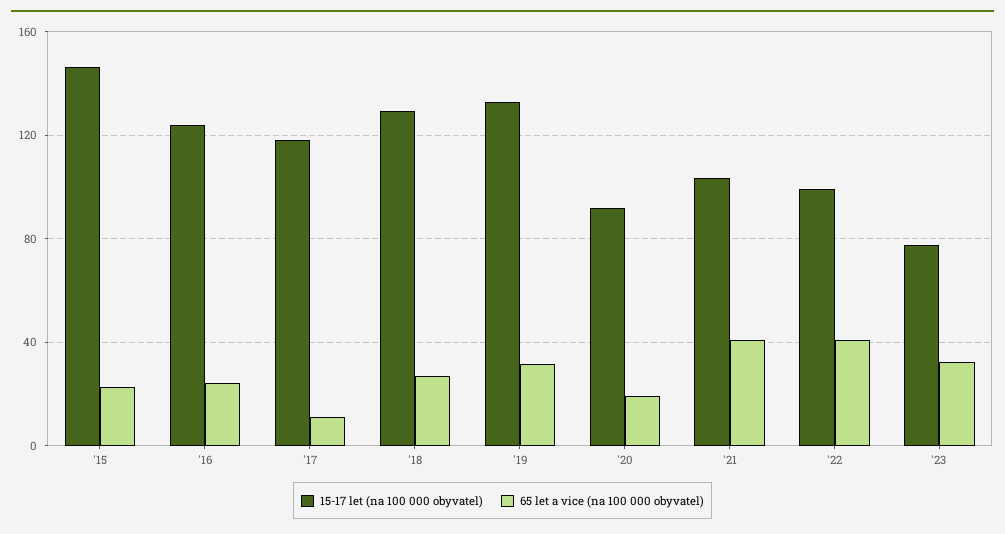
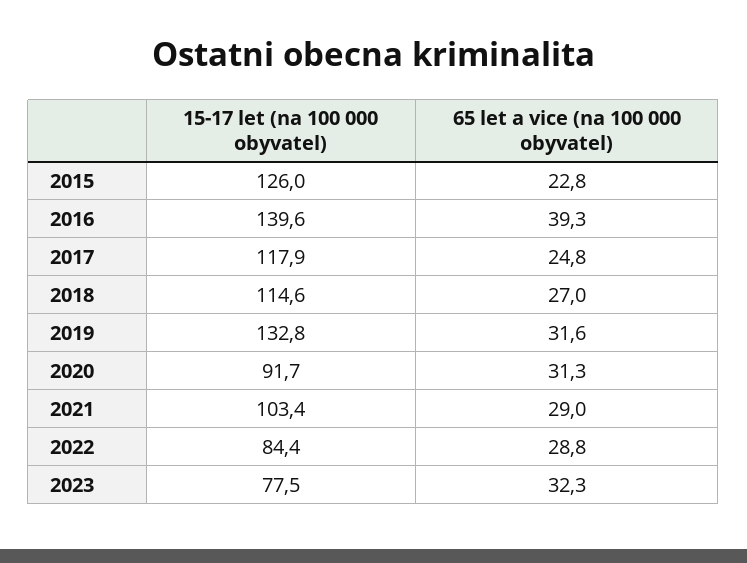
15-17 let (na 100 000 obyvatel), '15: 145 -> 126
15-17 let (na 100 000 obyvatel), '16: 125 -> 139.6
65 let a vice (na 100 000 obyvatel), '16: 25 -> 39.3
65 let a vice (na 100 000 obyvatel), '17: 10 -> 24.8
15-17 let (na 100 000 obyvatel), '18: 130 -> 114.6
65 let a vice (na 100 000 obyvatel), '20: 20 -> 31.3
65 let a vice (na 100 000 obyvatel), '21: 40 -> 29
15-17 let (na 100 000 obyvatel), '22: 100 -> 84.4
65 let a vice (na 100 000 obyvatel), '22: 40 -> 28.8

